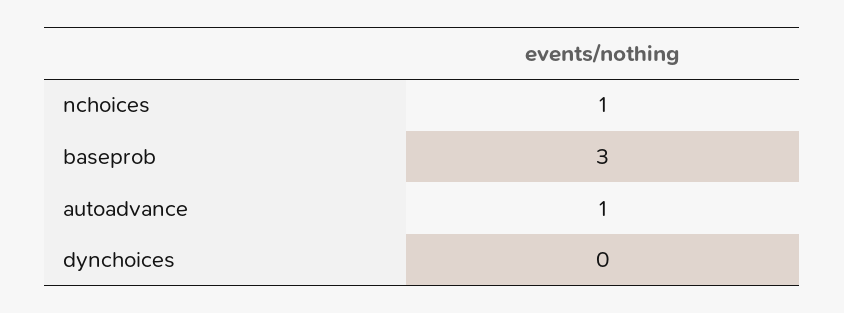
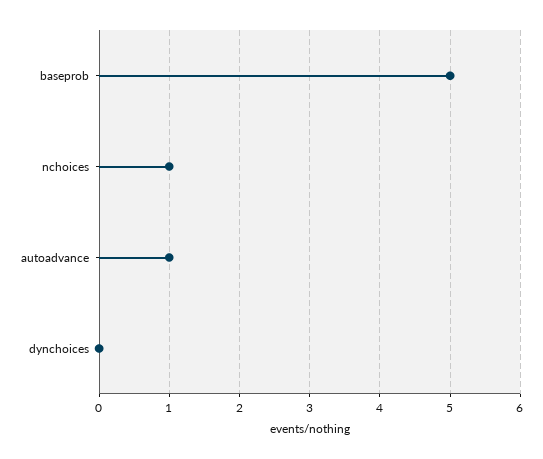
baseprob: 3 -> 5

